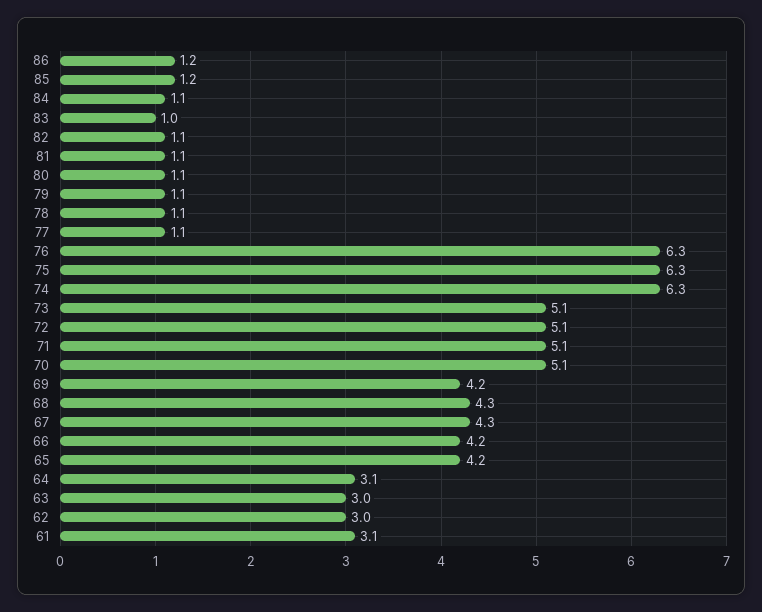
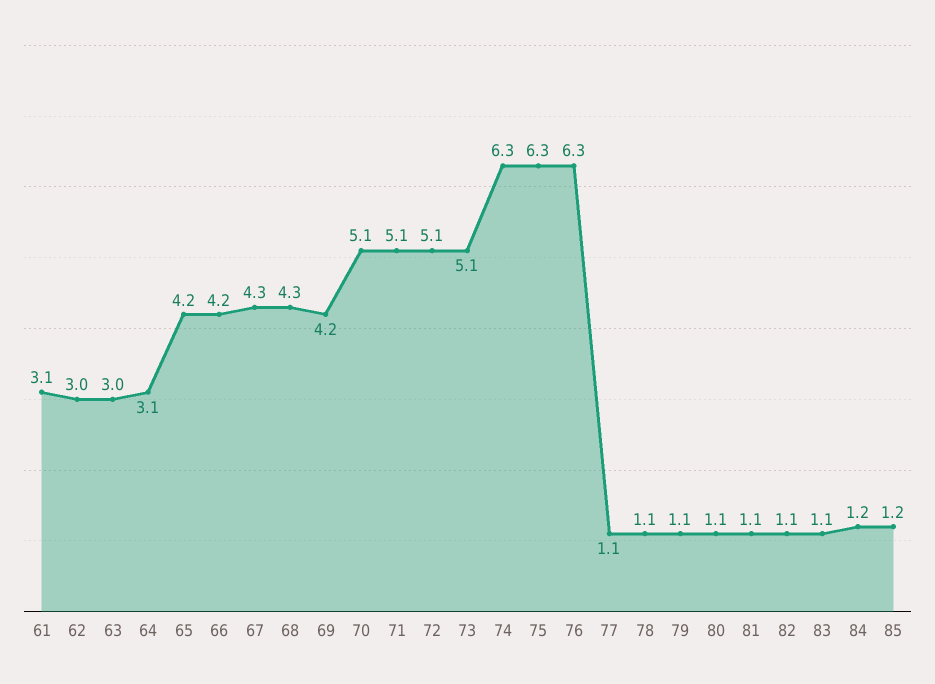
86: 1.2 -> none
84: 1.1 -> 1.2
83: 1 -> 1.1

